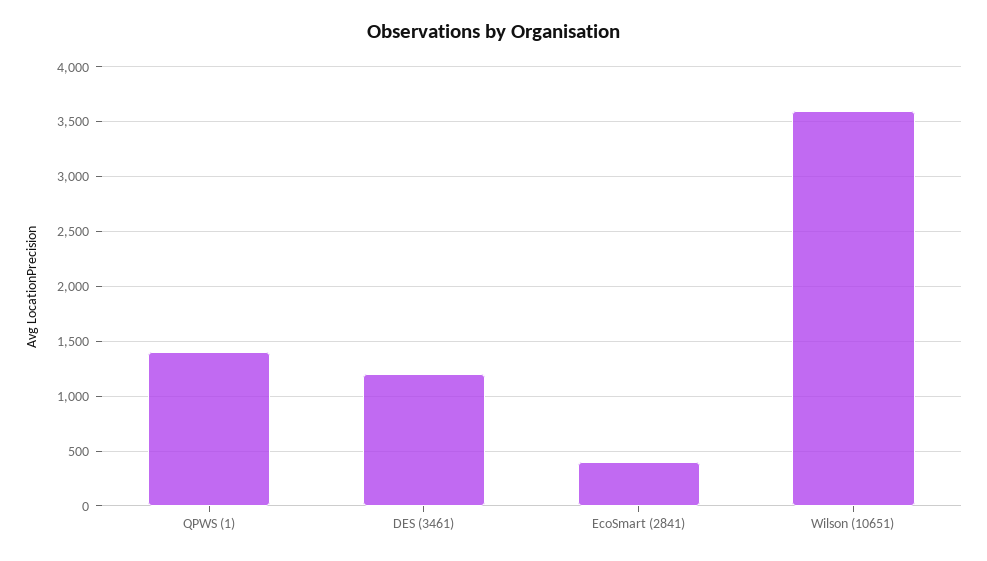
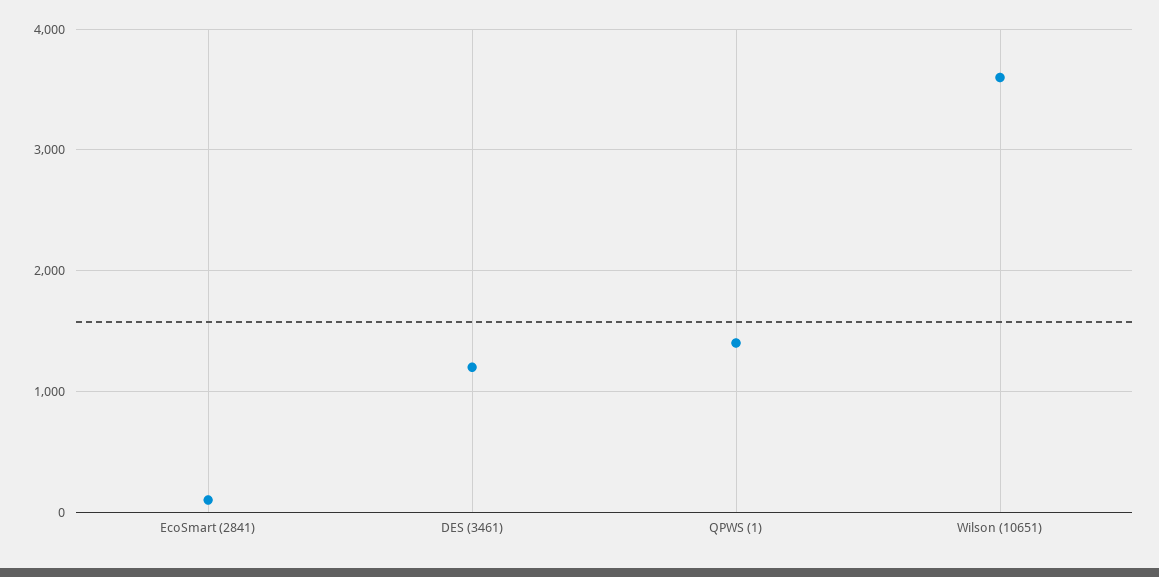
EcoSmart (2841): 400 -> 100

